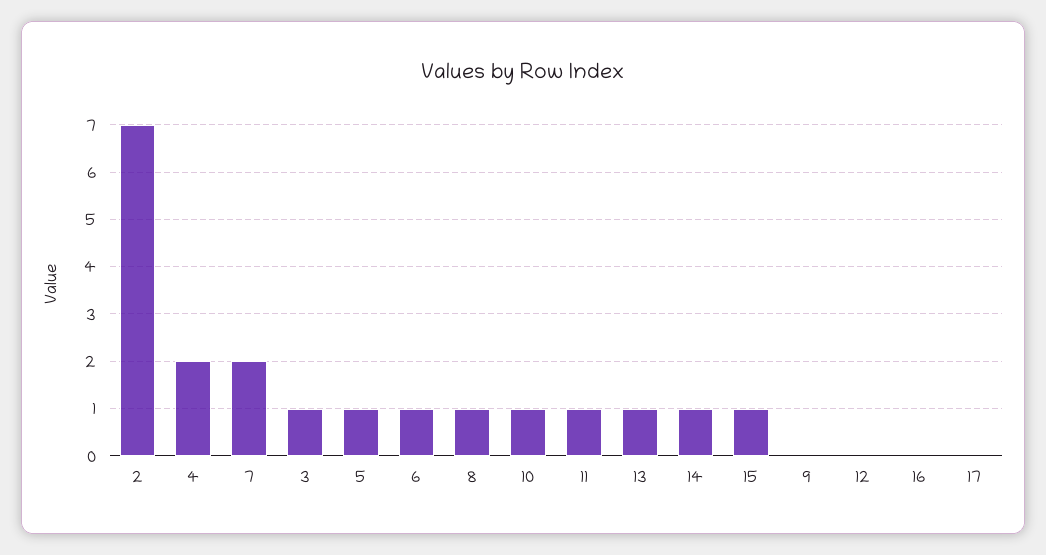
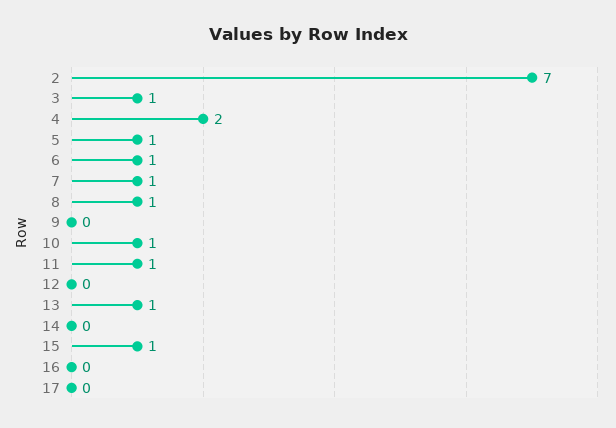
7: 2 -> 1
14: 1 -> 0

